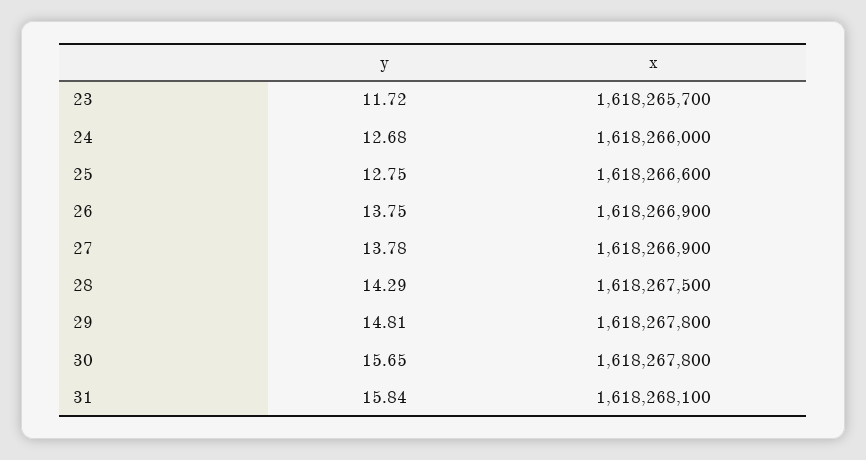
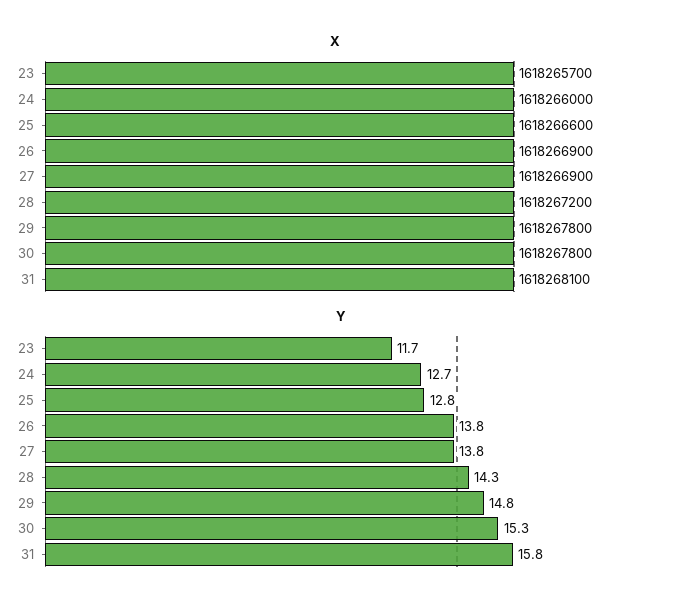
x, 28: 1618267500 -> 1618267200
y, 30: 15.65 -> 15.3

